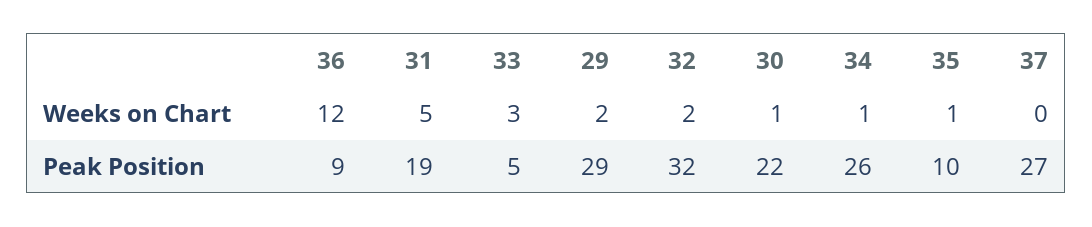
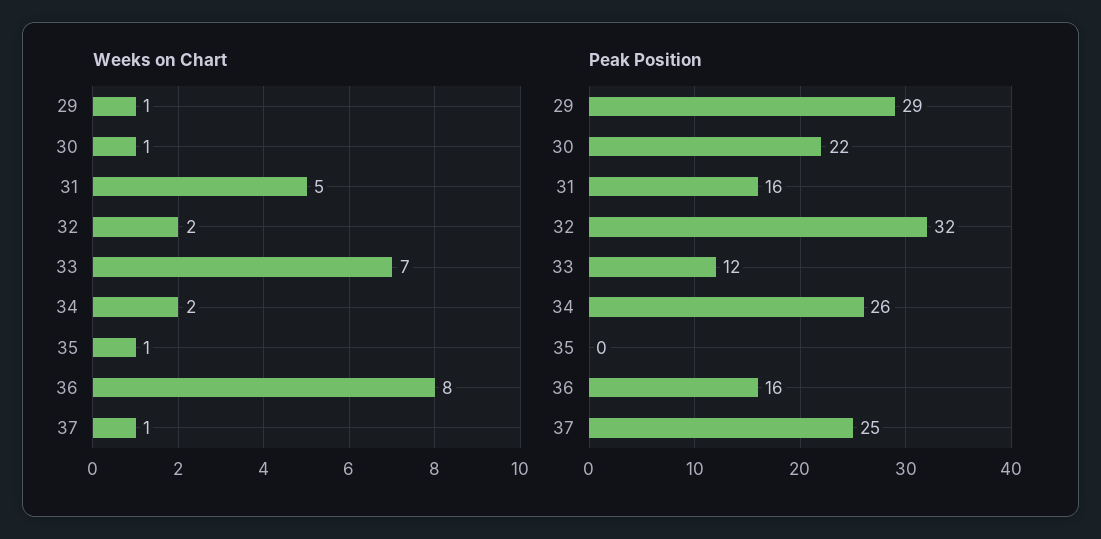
Weeks on Chart, 36: 12 -> 8
Weeks on Chart, 33: 3 -> 7
Weeks on Chart, 29: 2 -> 1
Weeks on Chart, 34: 1 -> 2
Weeks on Chart, 37: 0 -> 1
Peak Position, 36: 9 -> 16
Peak Position, 31: 19 -> 16
Peak Position, 33: 5 -> 12
Peak Position, 35: 10 -> 0
Peak Position, 37: 27 -> 25

